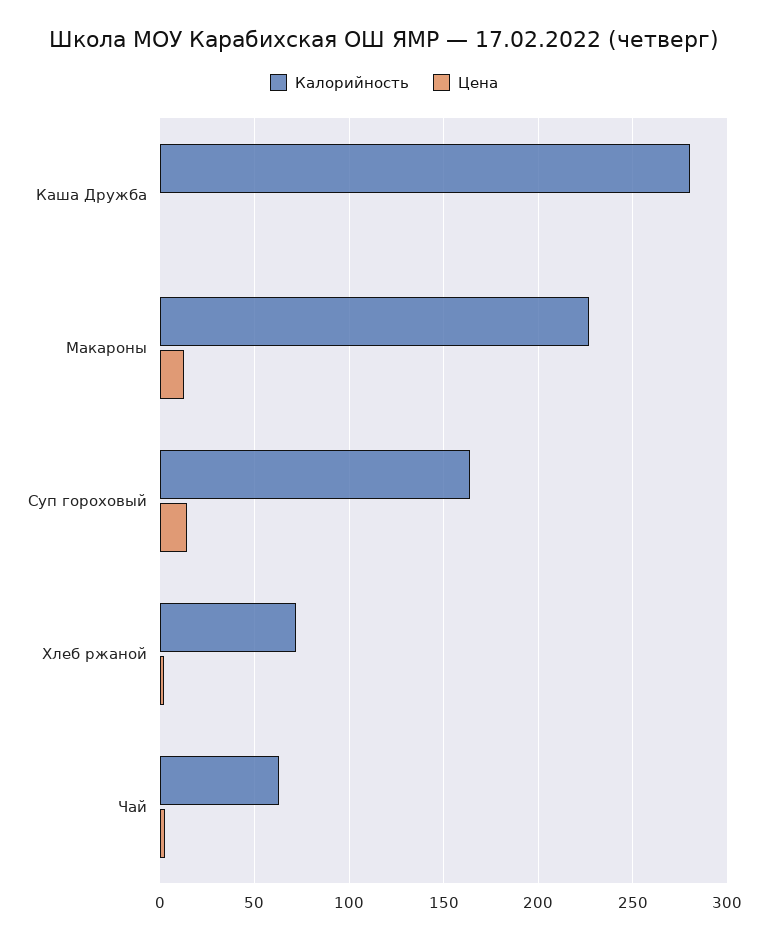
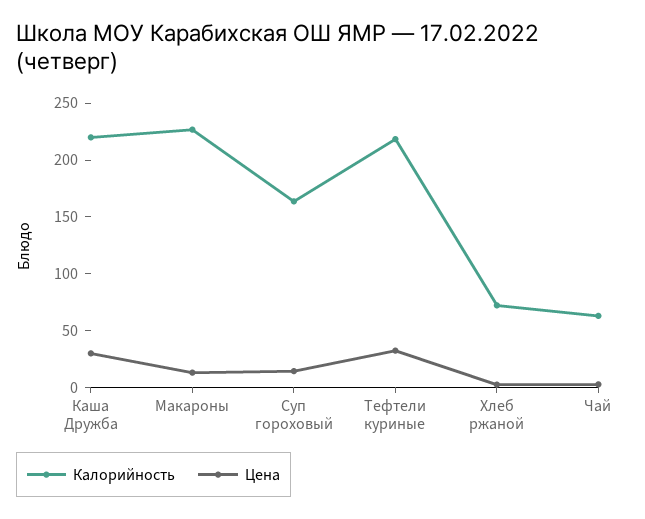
Калорийность, Каша Дружба: 280 -> 220
Цена, Каша Дружба: 0 -> 30
Калорийность, Тефтели куриные: none -> 220
Цена, Тефтели куриные: none -> 30

